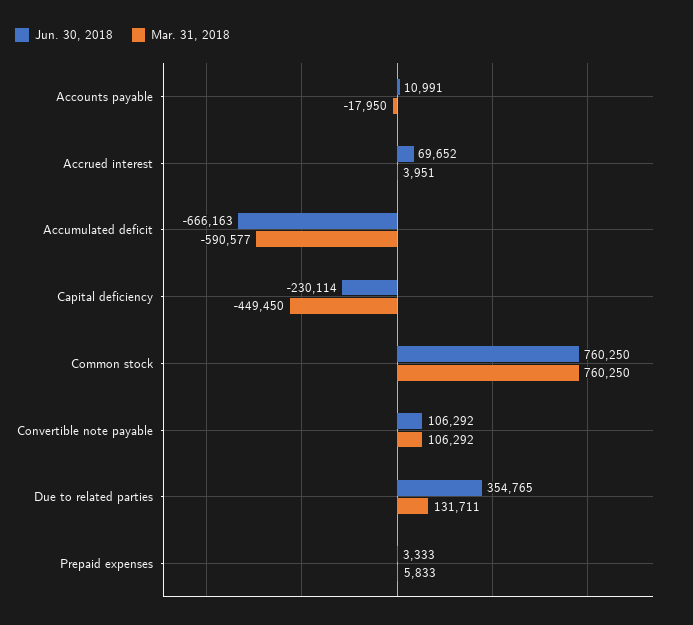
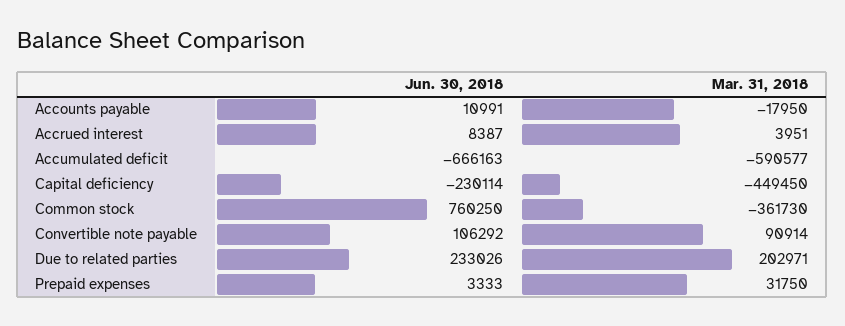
Jun. 30, 2018, Accrued interest: 69652 -> 8387
Mar. 31, 2018, Common stock: 760250 -> -361730
Mar. 31, 2018, Convertible note payable: 106292 -> 90914
Jun. 30, 2018, Due to related parties: 354765 -> 233026
Mar. 31, 2018, Due to related parties: 131711 -> 202971
Mar. 31, 2018, Prepaid expenses: 5833 -> 31750

